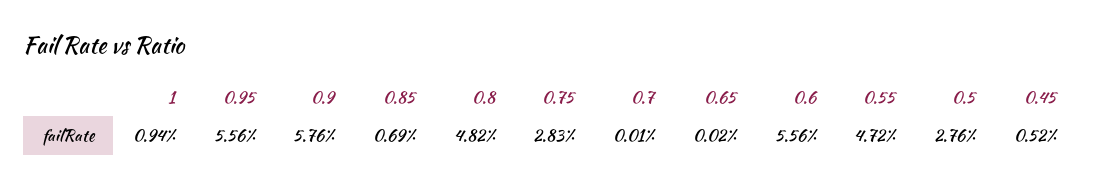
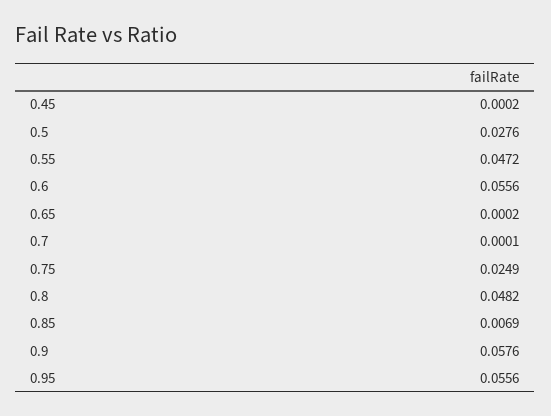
1: 0.0094 -> none
0.75: 0.0283 -> 0.0249
0.45: 0.0052 -> 0.0002

